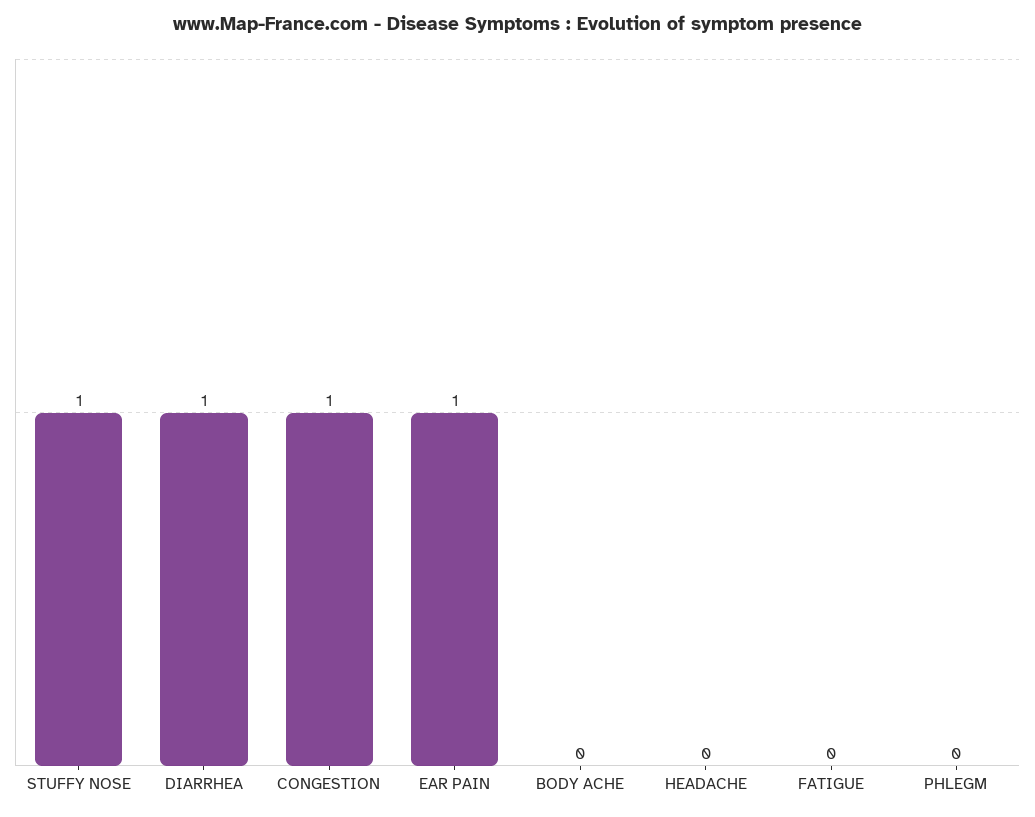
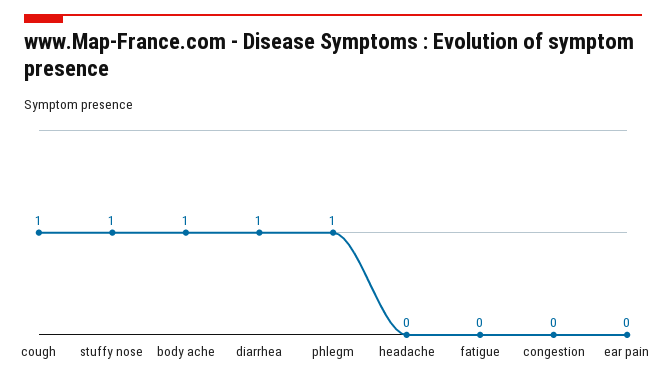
CONGESTION: 1 -> 0
EAR PAIN: 1 -> 0
BODY ACHE: 0 -> 1
PHLEGM: 0 -> 1
cough: none -> 1

